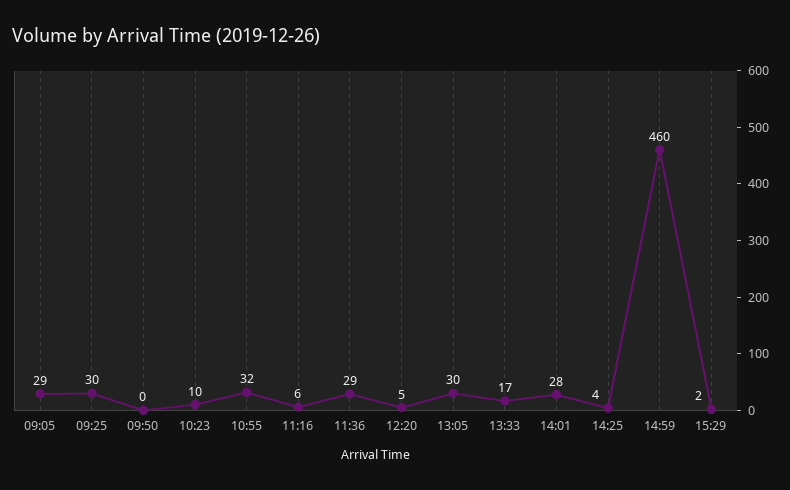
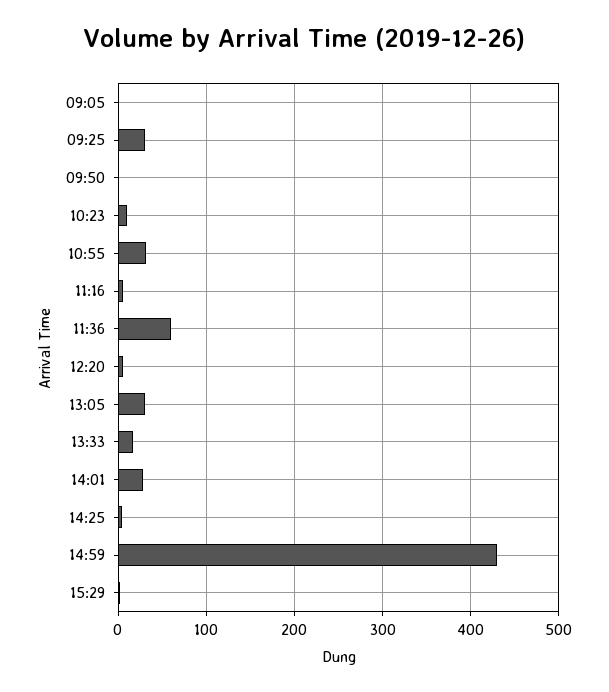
09:05: 29 -> 0
11:36: 29 -> 60
14:59: 460 -> 430

